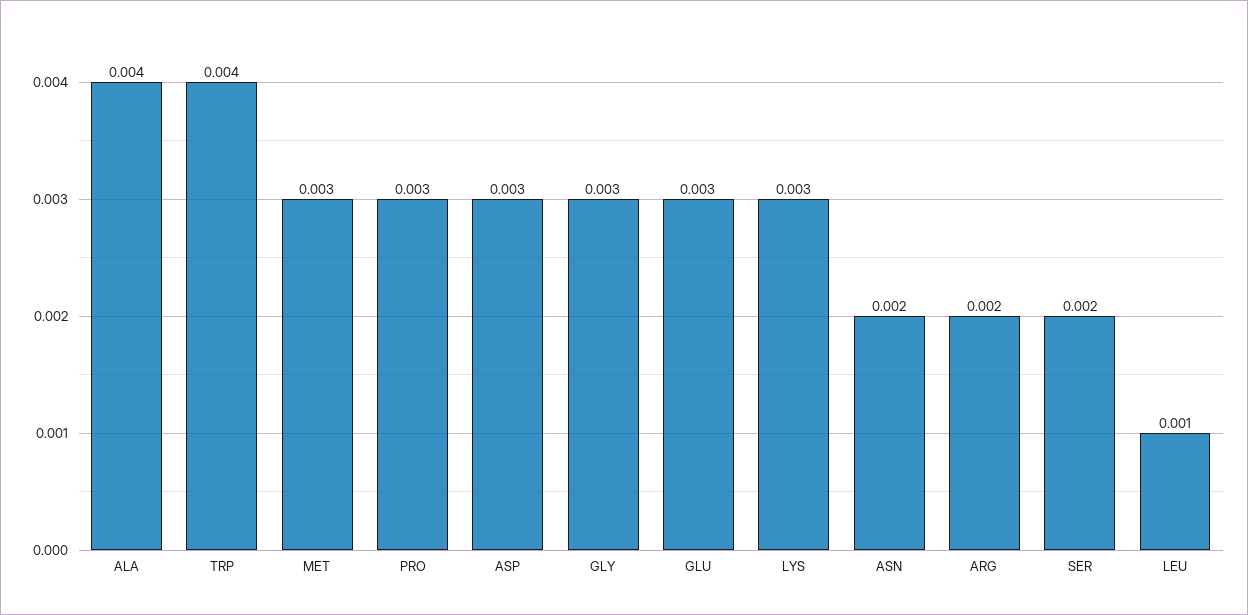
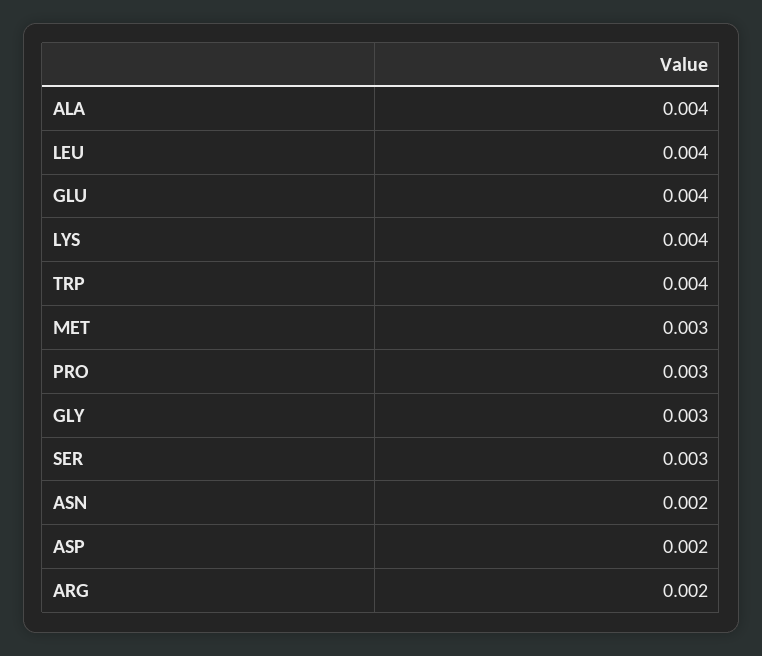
ASP: 0.003 -> 0.002
GLU: 0.003 -> 0.004
LYS: 0.003 -> 0.004
SER: 0.002 -> 0.003
LEU: 0.001 -> 0.004

